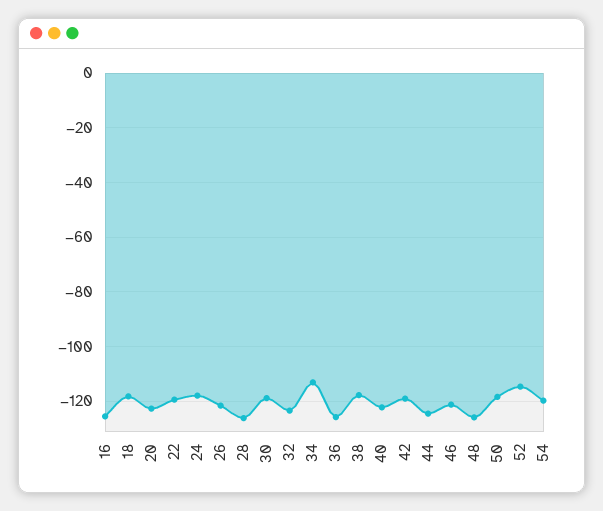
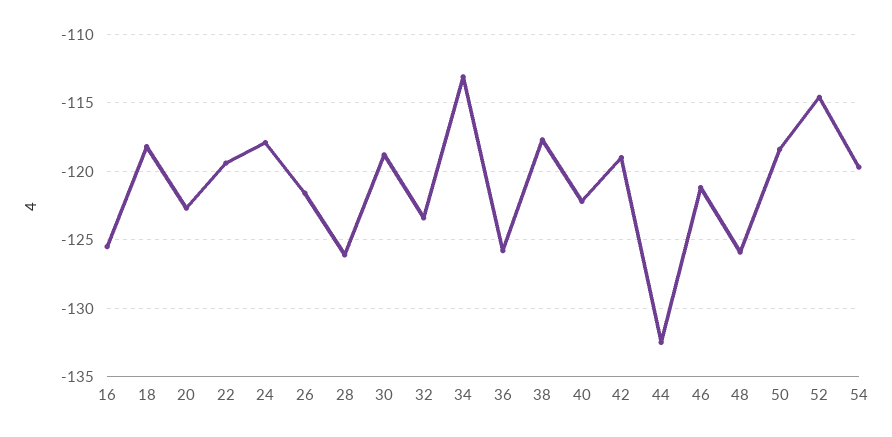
44: -125 -> -132.5

